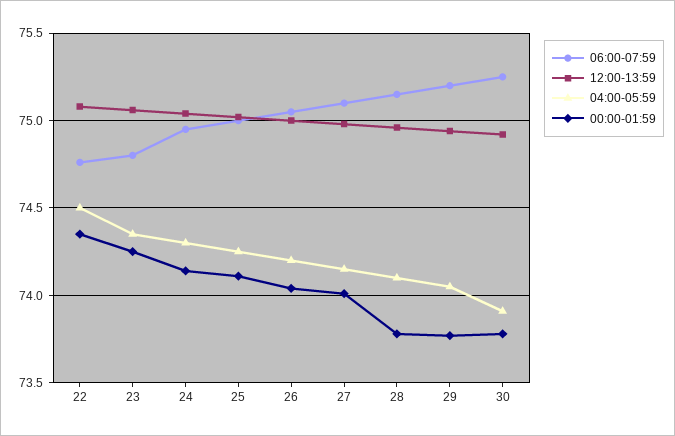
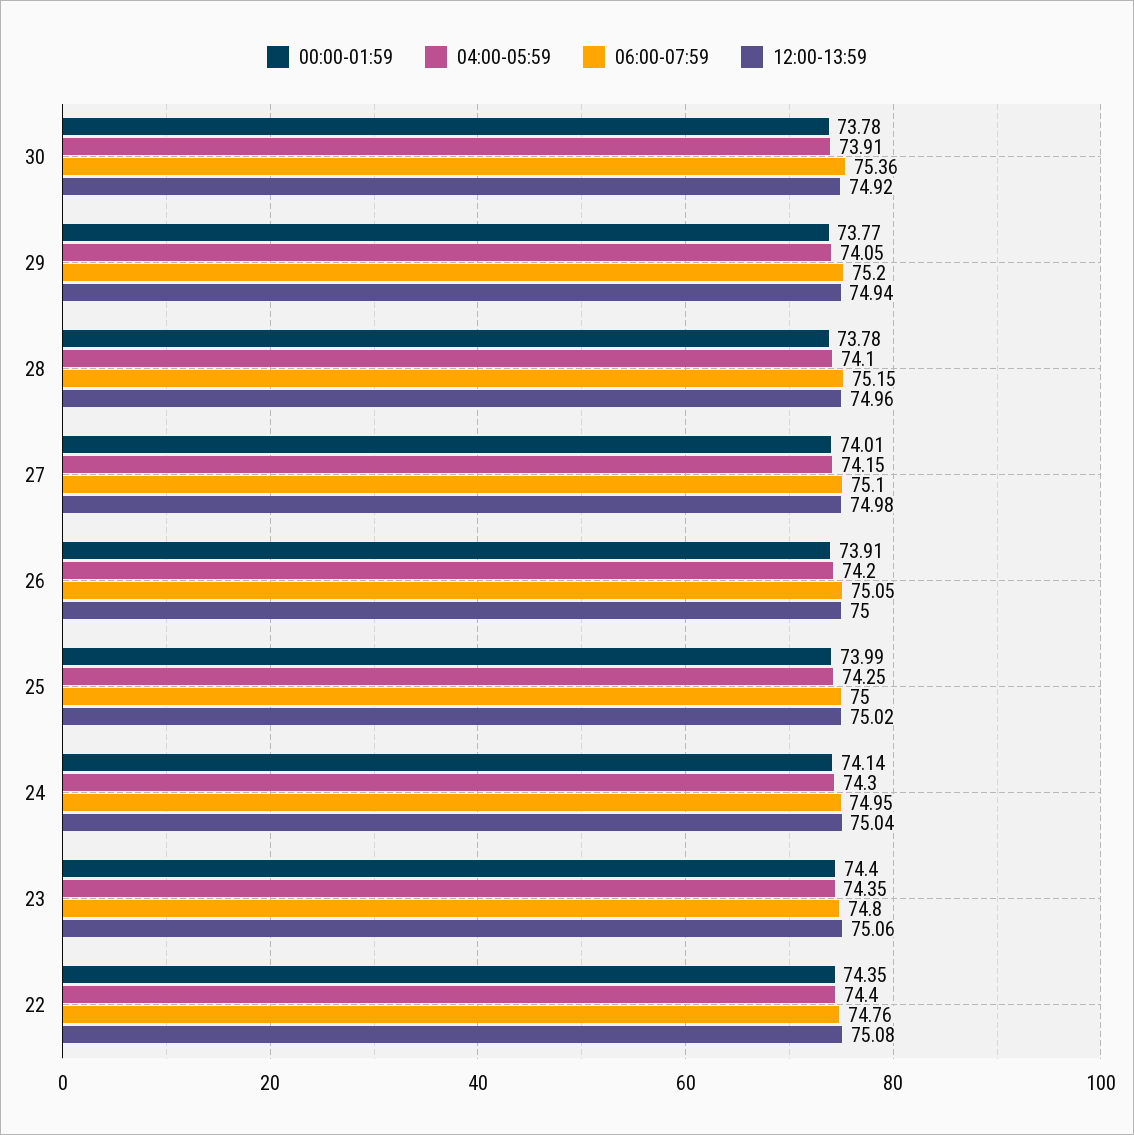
04:00-05:59, 22: 74.5 -> 74.4
00:00-01:59, 23: 74.25 -> 74.4
00:00-01:59, 25: 74.1 -> 73.99
00:00-01:59, 26: 74.05 -> 73.91
06:00-07:59, 30: 75.25 -> 75.36

